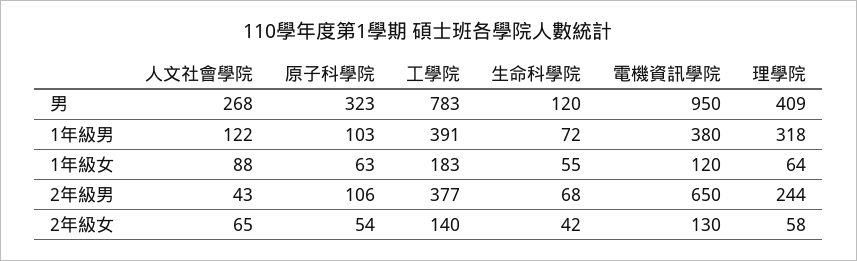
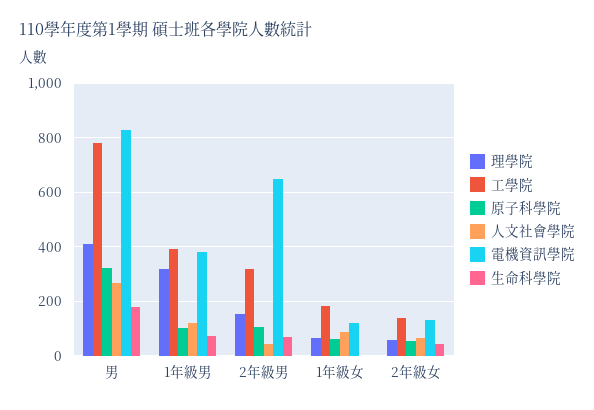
生命科學院, 男: 120 -> 175
電機資訊學院, 男: 950 -> 825
生命科學院, 1年級女: 55 -> 0
工學院, 2年級男: 377 -> 325
理學院, 2年級男: 244 -> 150

